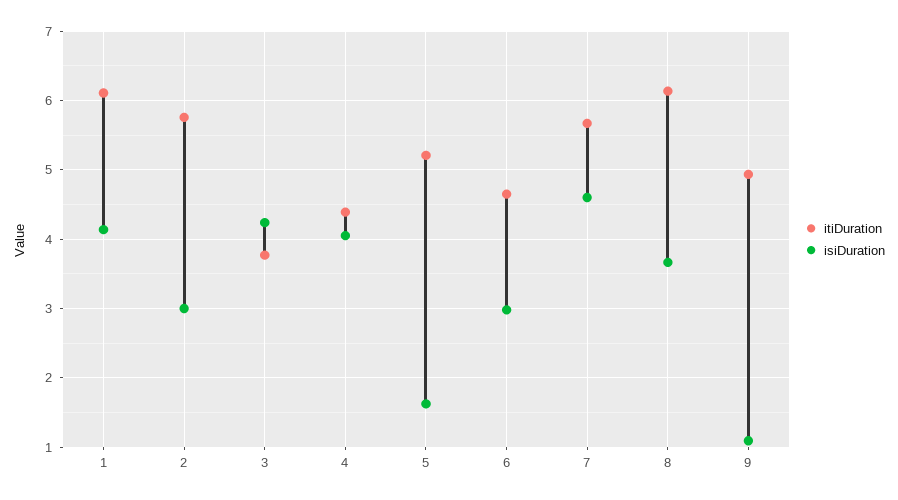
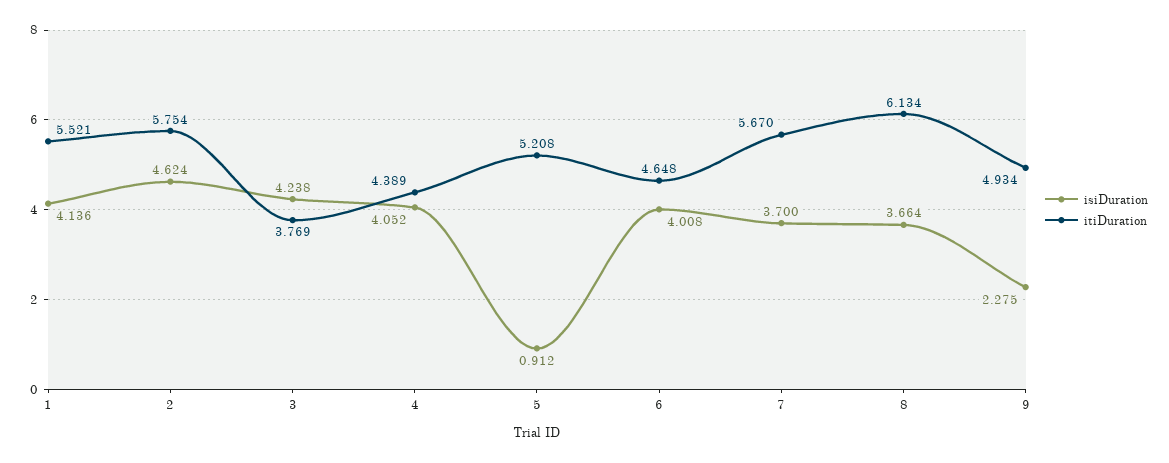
itiDuration, 1: 6.1 -> 5.521
isiDuration, 2: 3 -> 4.624
isiDuration, 5: 1.6 -> 0.912
isiDuration, 6: 3 -> 4.008
isiDuration, 7: 4.6 -> 3.7
isiDuration, 9: 1.1 -> 2.275

